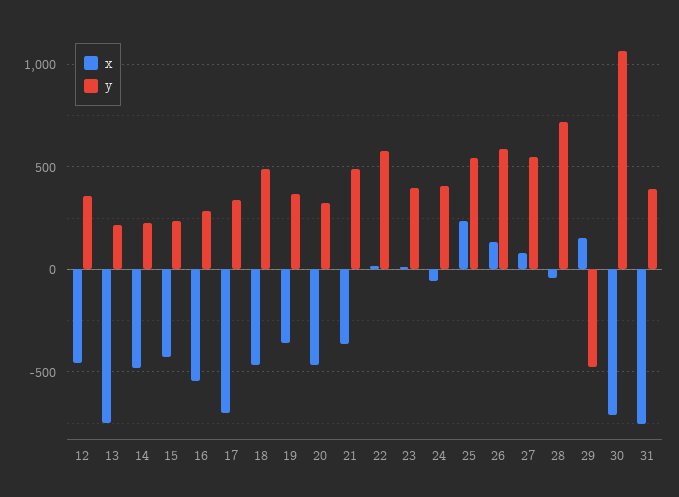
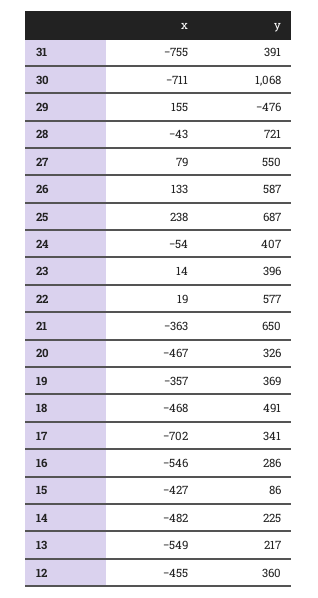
x, 13: -750 -> -549
y, 15: 250 -> 86
y, 21: 500 -> 650
y, 25: 550 -> 687

